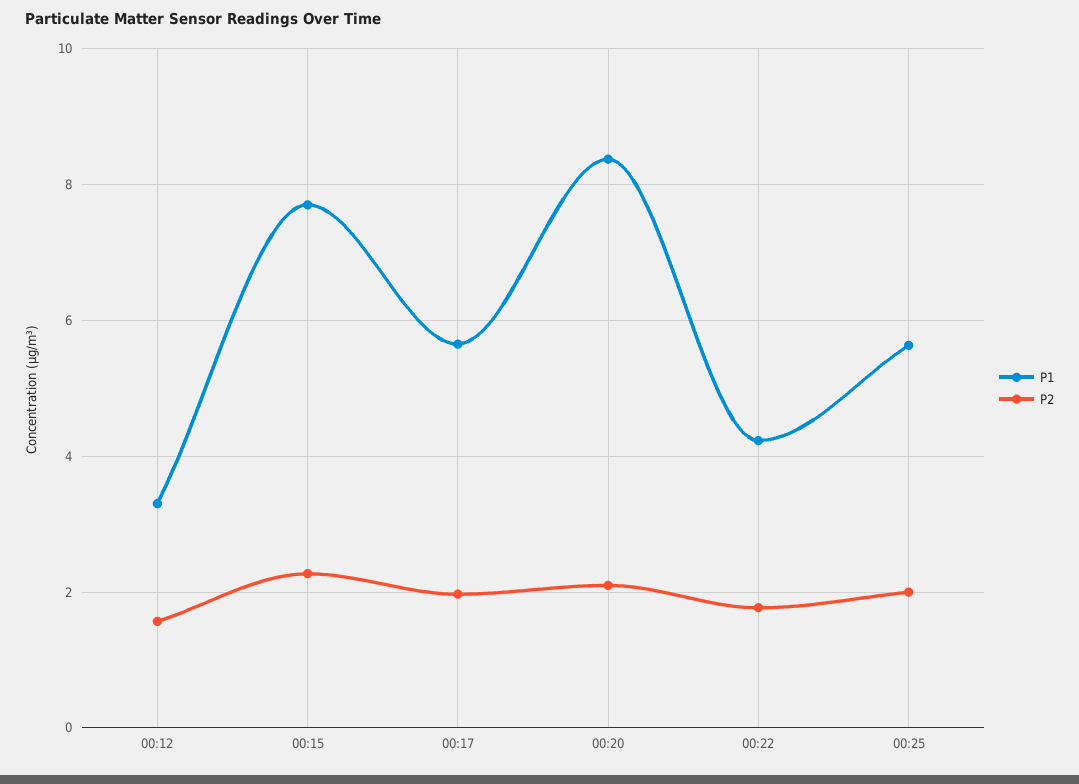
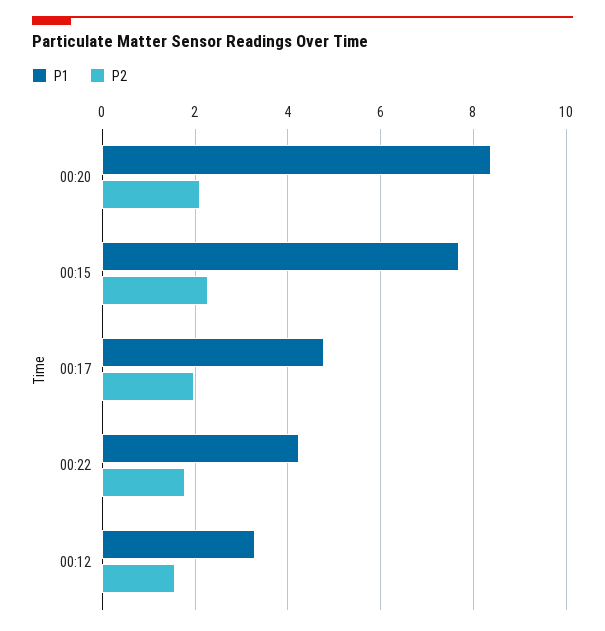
P1, 00:17: 5.6 -> 4.8
P1, 00:25: 5.6 -> none
P2, 00:25: 2 -> none

